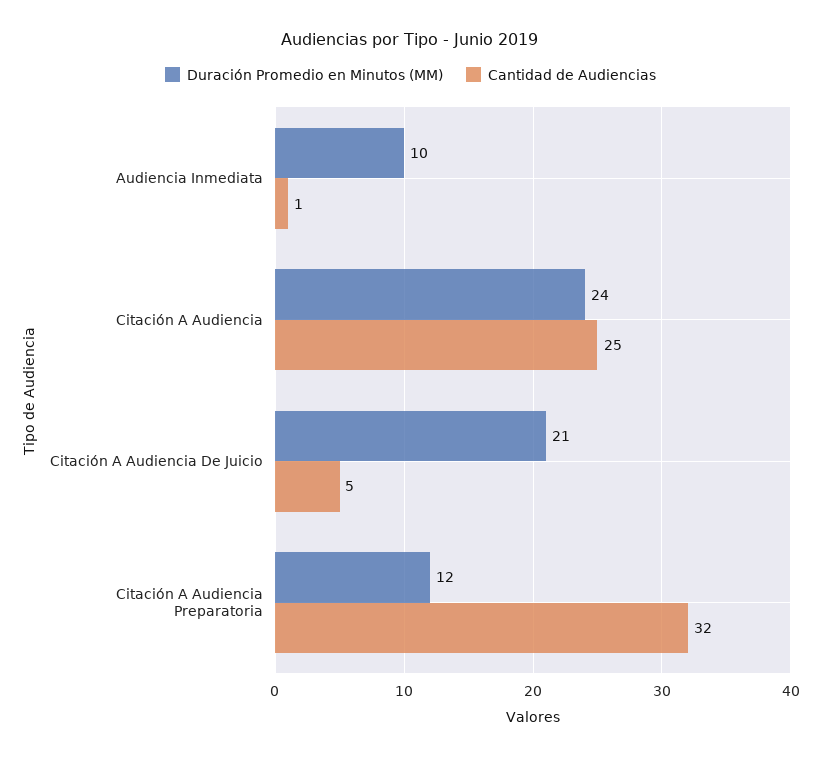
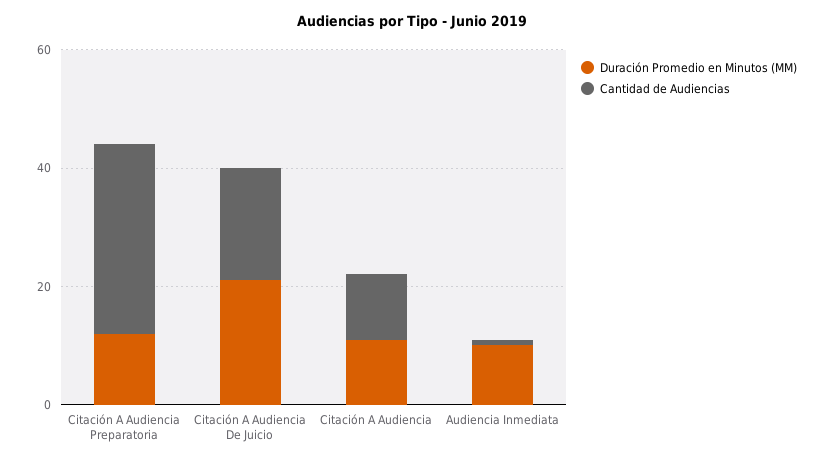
Duración Promedio en Minutos (MM), Citación A Audiencia: 24 -> 10
Cantidad de Audiencias, Citación A Audiencia: 25 -> 10
Cantidad de Audiencias, Citación A Audiencia De Juicio: 5 -> 20

